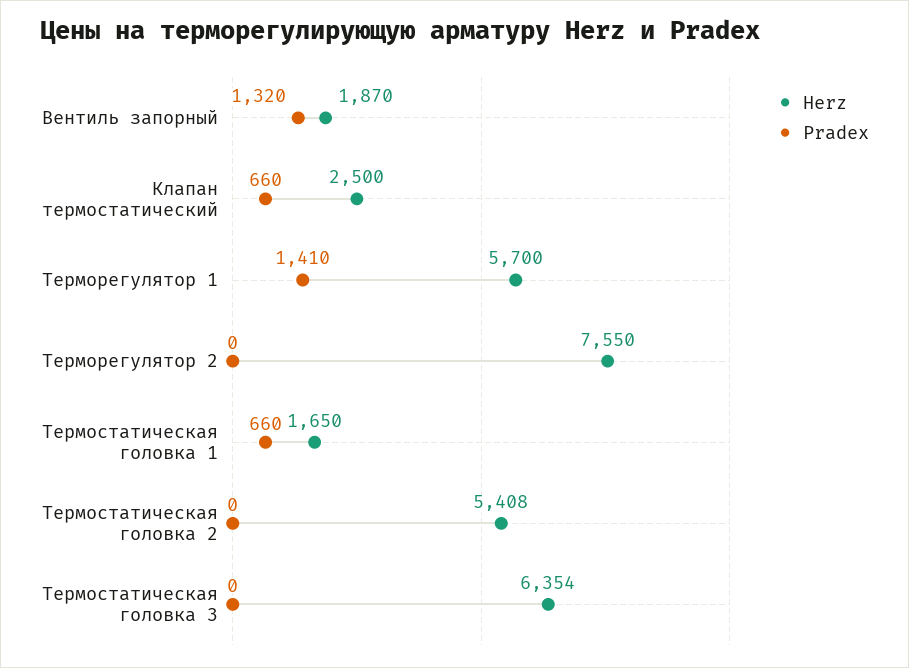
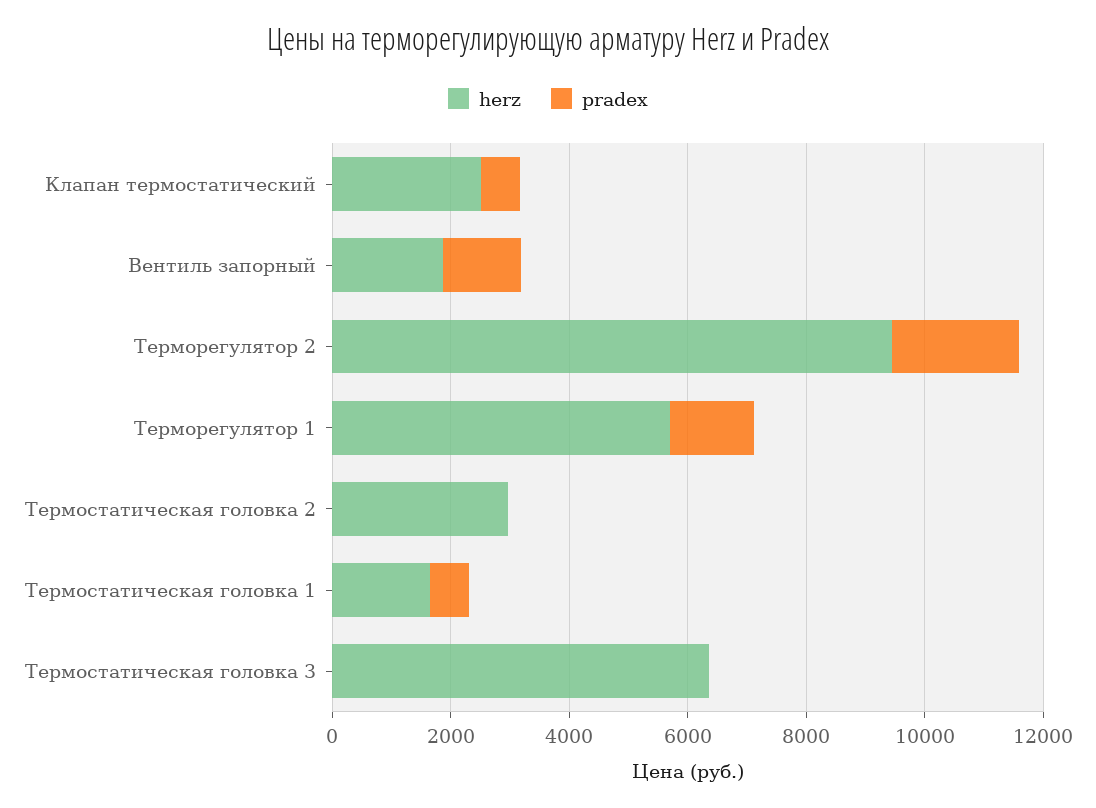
Herz, Терморегулятор 2: 7550 -> 9500
Pradex, Терморегулятор 2: 0 -> 2000
Herz, Термостатическая головка 2: 5408 -> 3000

